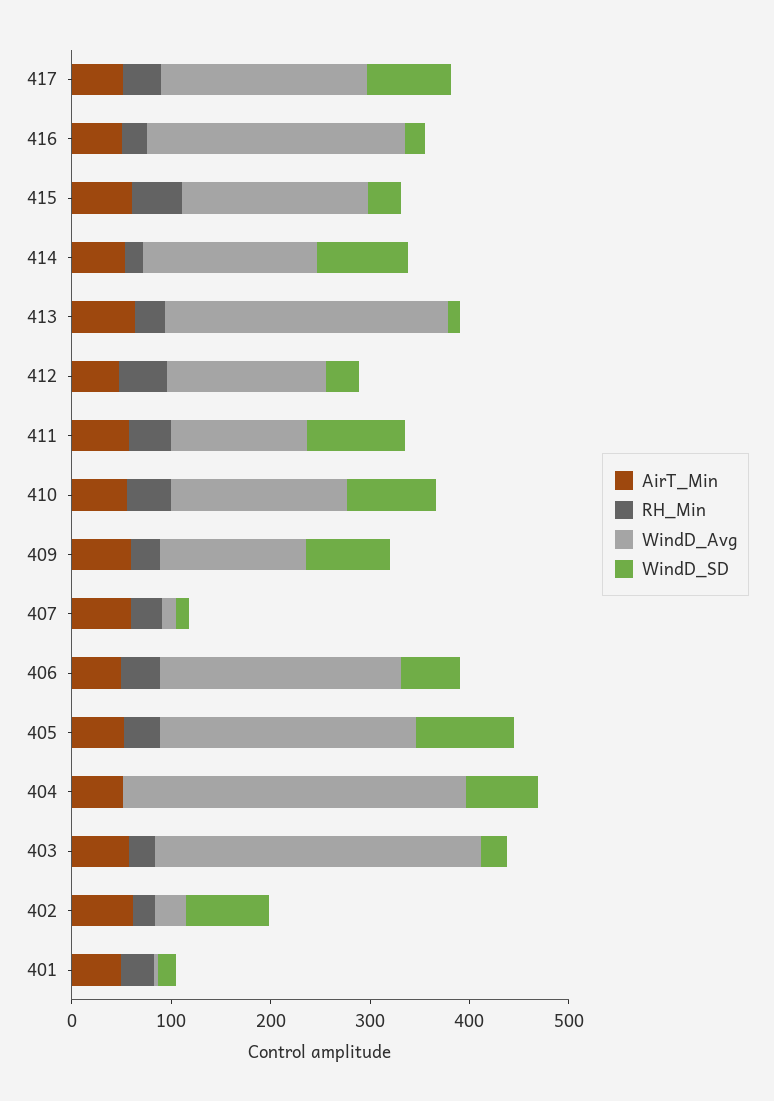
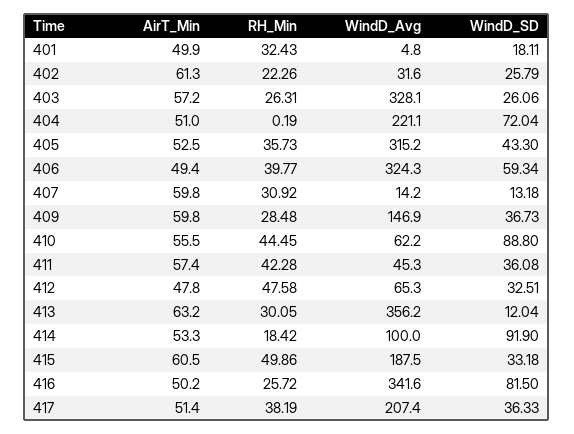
WindD_SD, 417: 80 -> 36.33
WindD_Avg, 416: 260 -> 341.6
WindD_SD, 416: 20 -> 81.5
WindD_Avg, 414: 180 -> 100
WindD_Avg, 413: 280 -> 356.2
WindD_Avg, 412: 160 -> 65.3
WindD_Avg, 411: 140 -> 45.3
WindD_SD, 411: 100 -> 36.08
WindD_Avg, 410: 180 -> 62.2
WindD_SD, 409: 80 -> 36.73
WindD_Avg, 406: 240 -> 324.3
WindD_Avg, 405: 260 -> 315.2
WindD_SD, 405: 100 -> 43.3
WindD_Avg, 404: 340 -> 221.1
WindD_SD, 402: 80 -> 25.79

